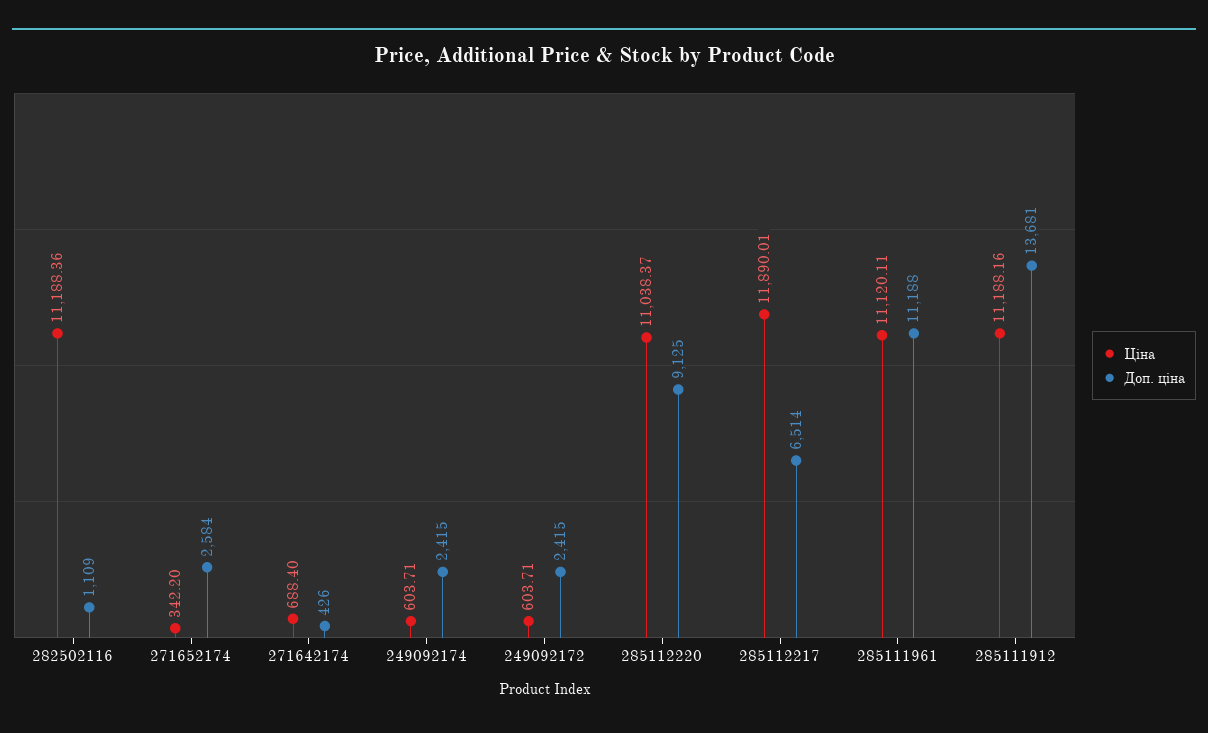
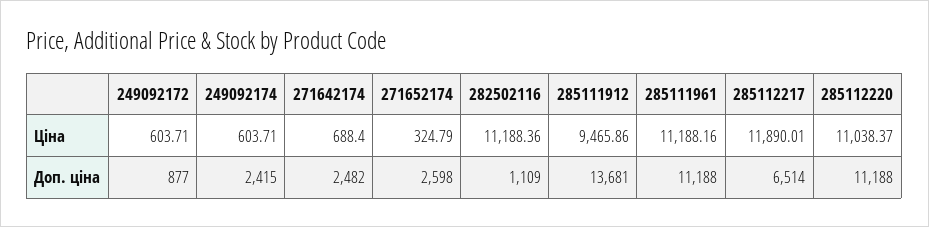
Ціна, 271652174: 342.2 -> 324.79
Доп. ціна, 271652174: 2584 -> 2598
Доп. ціна, 271642174: 426 -> 2482
Доп. ціна, 249092172: 2415 -> 877
Доп. ціна, 285112220: 9125 -> 11188
Ціна, 285111961: 11120.11 -> 11188.16
Ціна, 285111912: 11188.16 -> 9465.86

